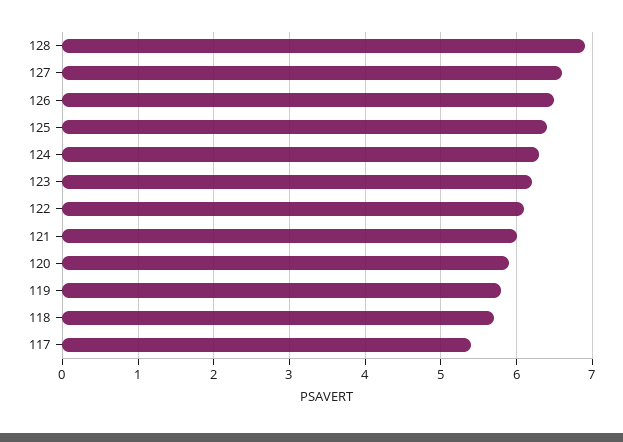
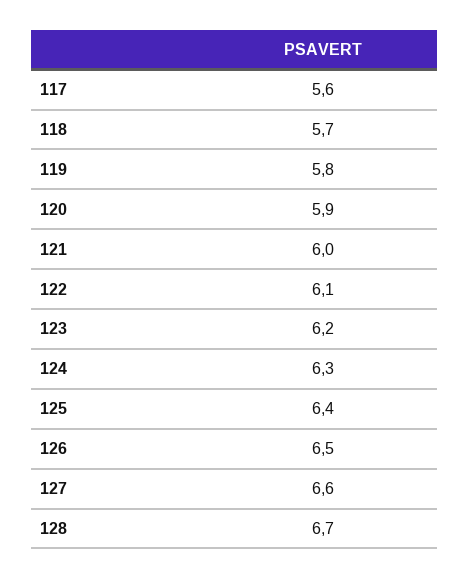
128: 6.9 -> 6.7
117: 5.4 -> 5.6

